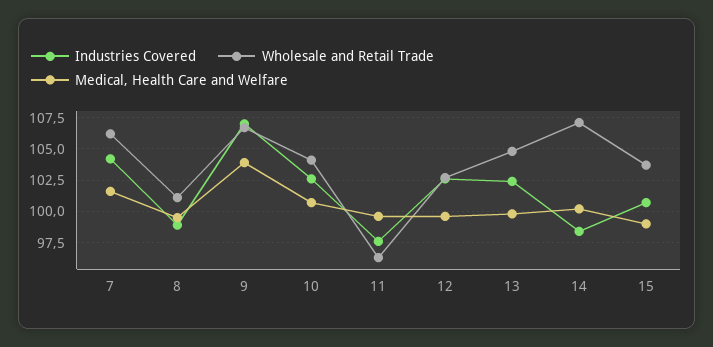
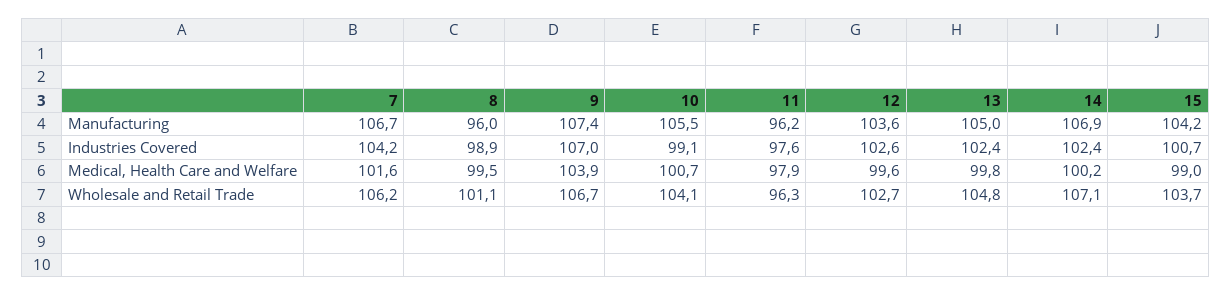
Industries Covered, 10: 102.5 -> 99.1
Medical, Health Care and Welfare, 11: 99.5 -> 97.9
Industries Covered, 14: 98.5 -> 102.4
Manufacturing, 7: none -> 106.7
Manufacturing, 8: none -> 96
Manufacturing, 9: none -> 107.4
Manufacturing, 10: none -> 105.5
Manufacturing, 11: none -> 96.2
Manufacturing, 12: none -> 103.6
Manufacturing, 13: none -> 105
Manufacturing, 14: none -> 106.9
Manufacturing, 15: none -> 104.2

